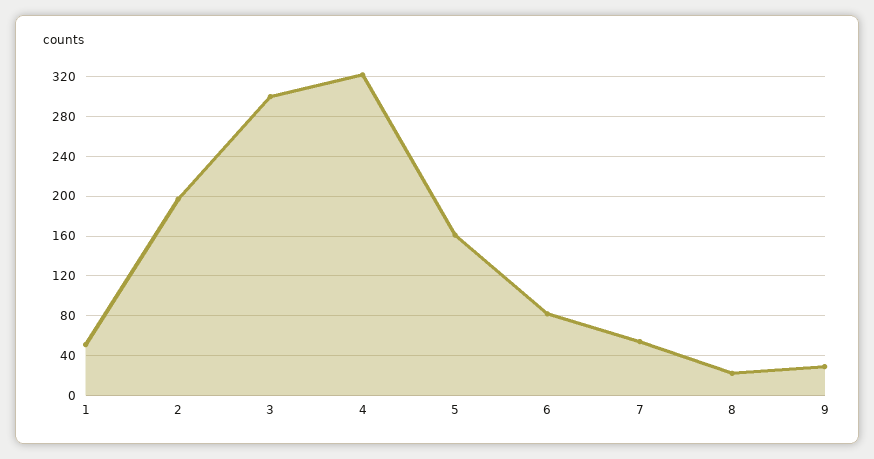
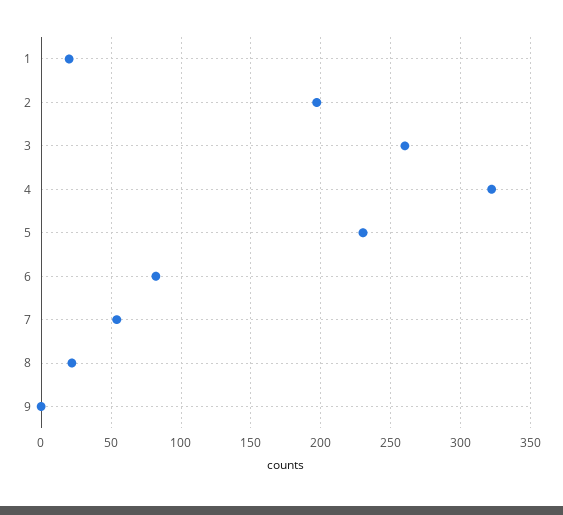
1: 50 -> 20
3: 300 -> 260
5: 160 -> 230
9: 30 -> 0

